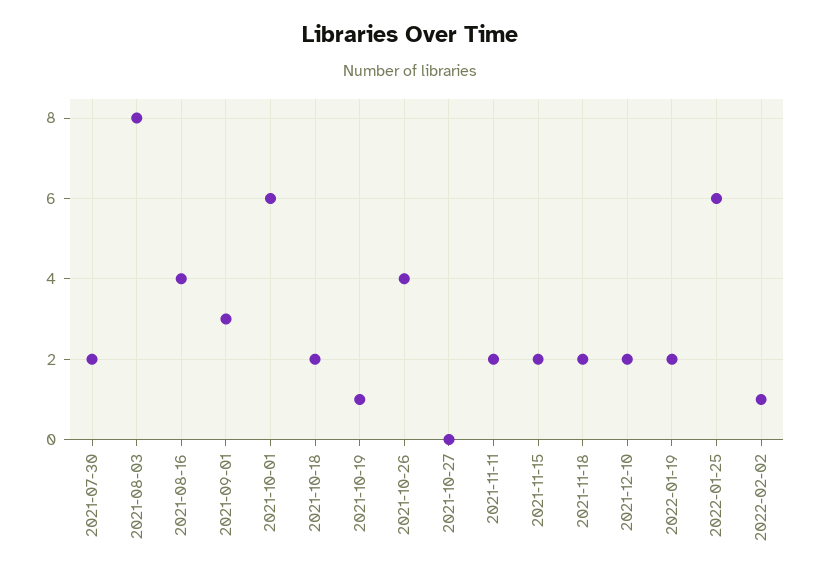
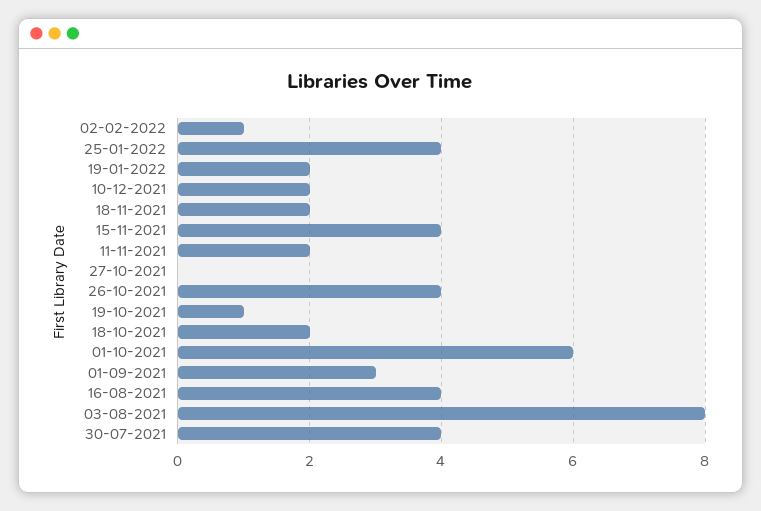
2021-07-30: 2 -> 4
2021-11-15: 2 -> 4
2022-01-25: 6 -> 4

